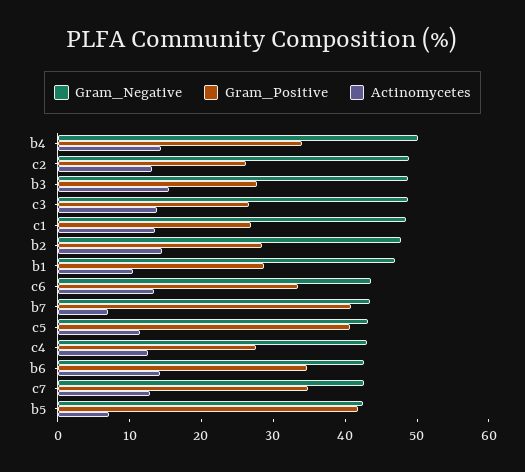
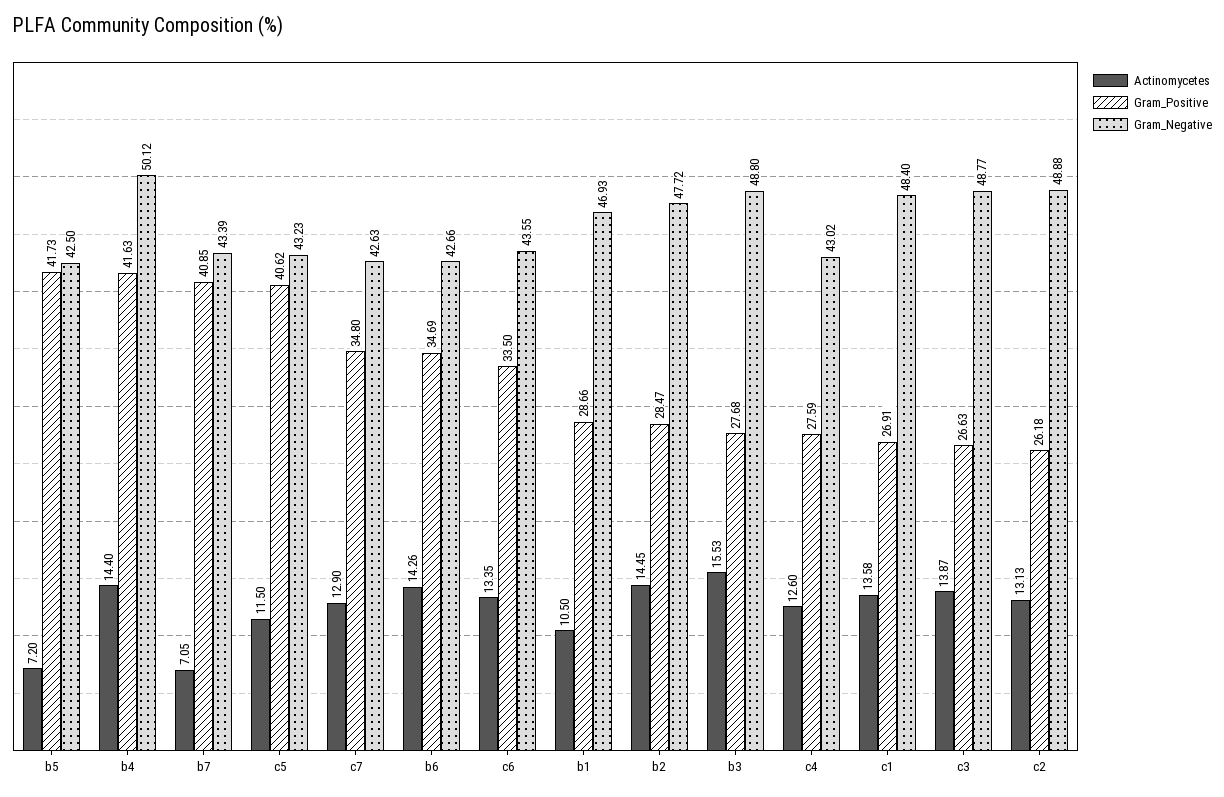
Gram_Positive, b4: 34 -> 41.63

